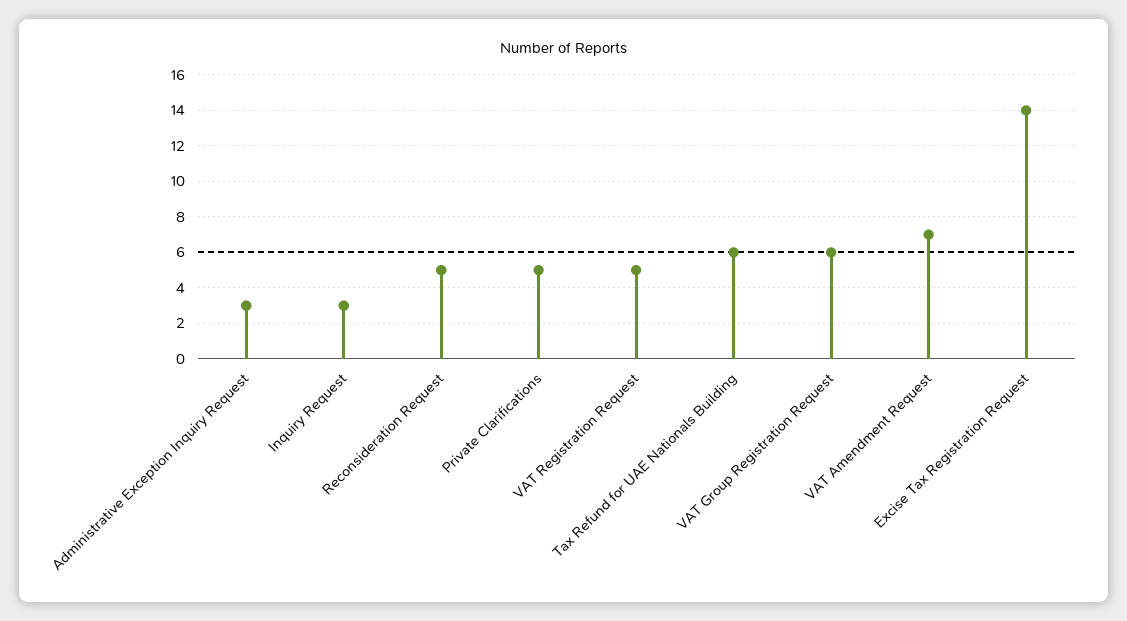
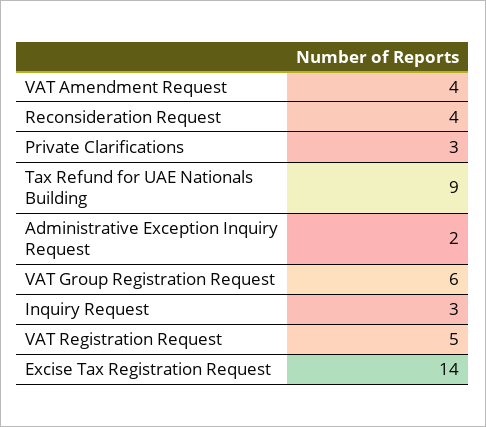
Administrative Exception Inquiry Request: 3 -> 2
Reconsideration Request: 5 -> 4
Private Clarifications: 5 -> 3
Tax Refund for UAE Nationals Building: 6 -> 9
VAT Amendment Request: 7 -> 4

